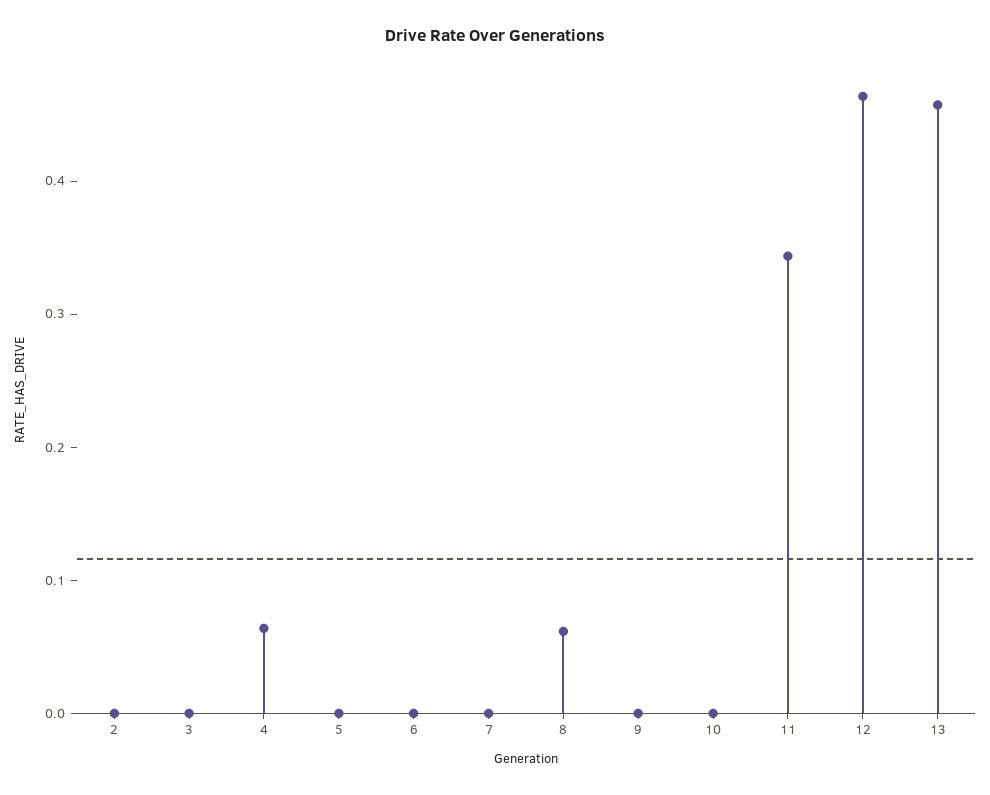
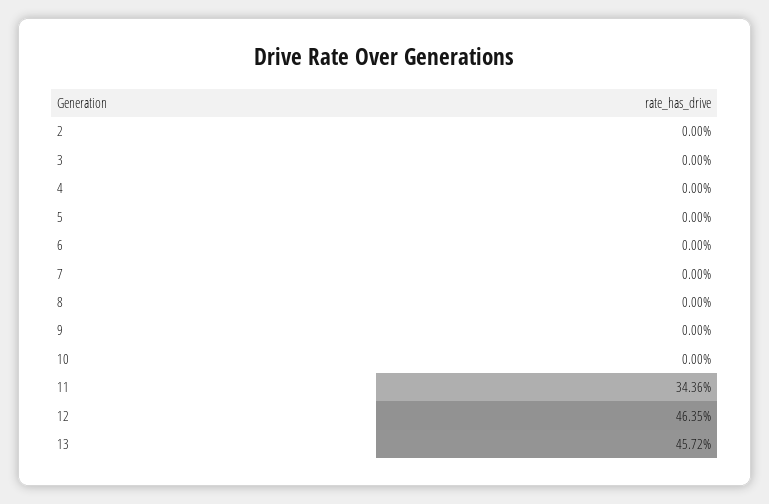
4: 0.06 -> 0
8: 0.06 -> 0

